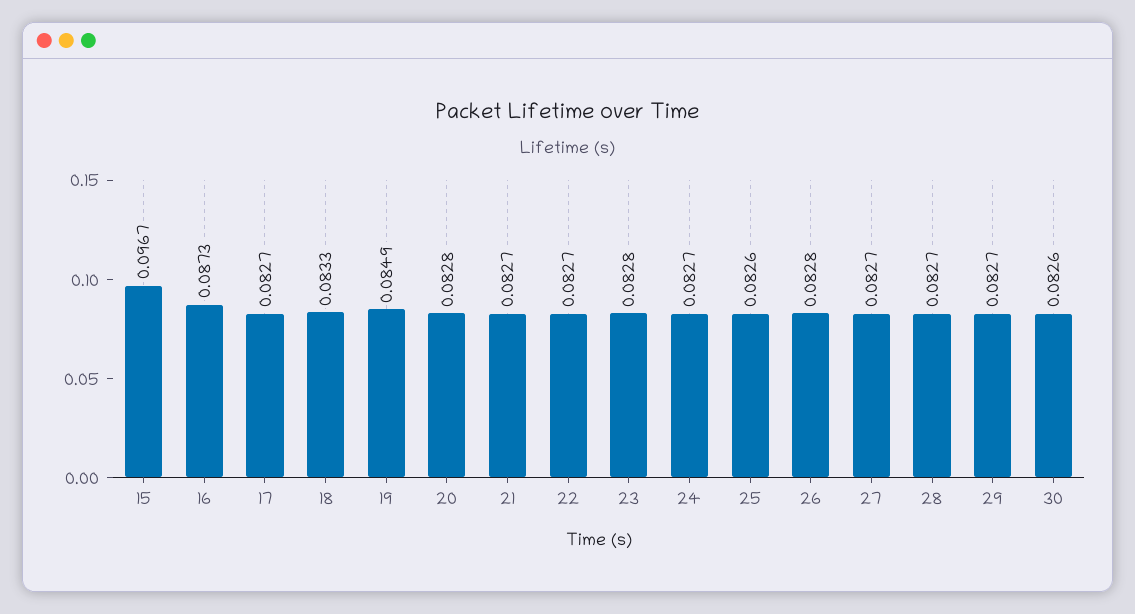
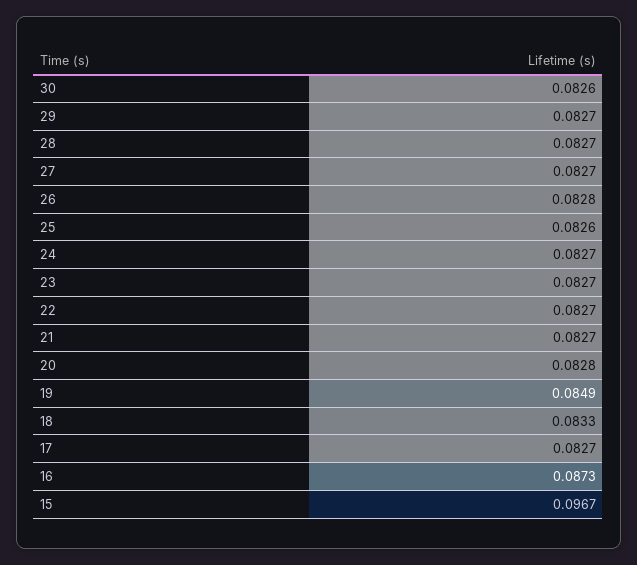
23: 0.0828 -> 0.0827

